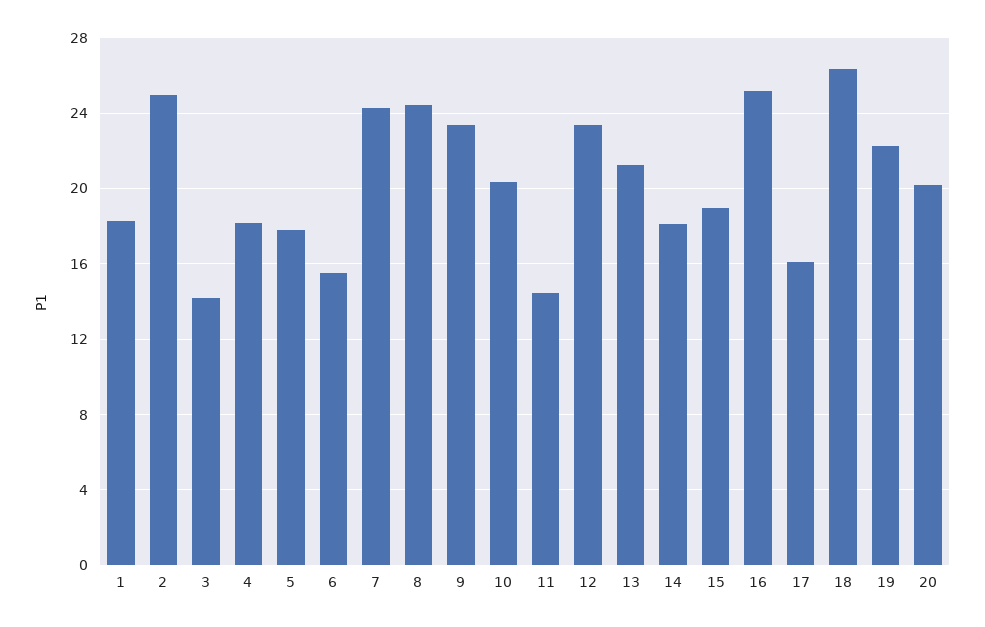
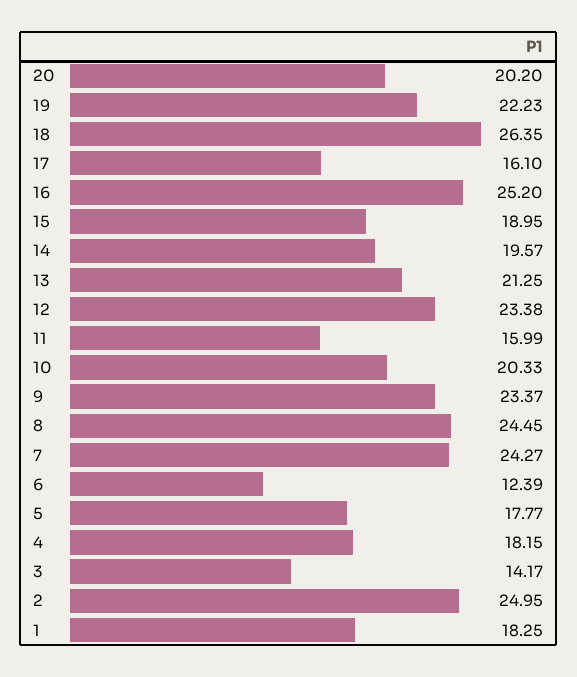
6: 15.5 -> 12.39
11: 14.5 -> 15.99
14: 18 -> 19.57

